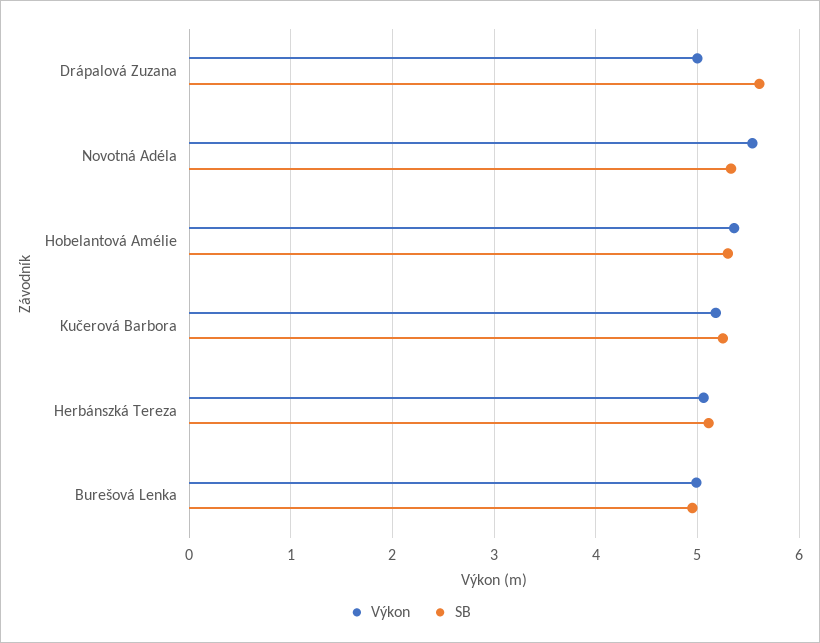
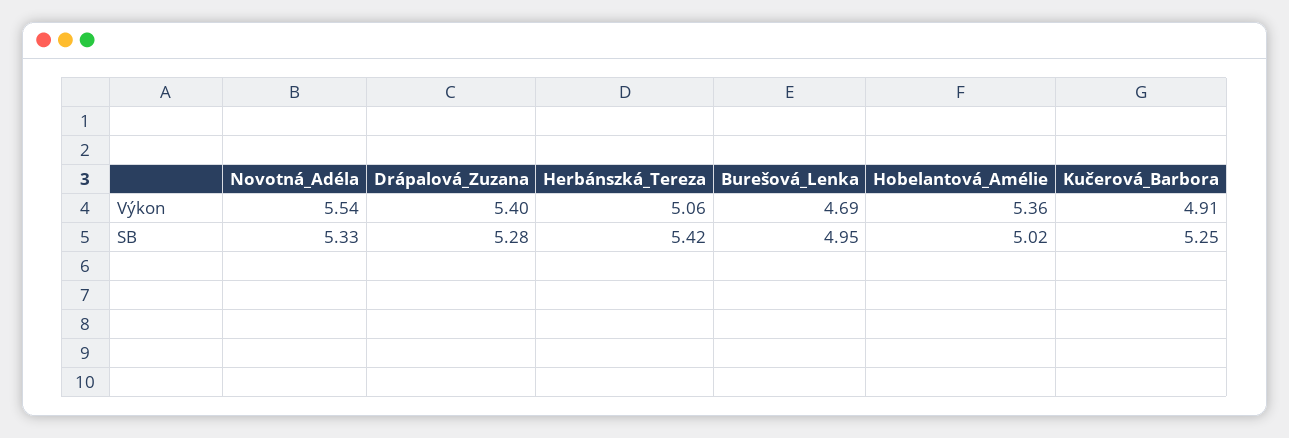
Výkon, Drápalová Zuzana: 5 -> 5.4
SB, Drápalová Zuzana: 5.6 -> 5.28
SB, Hobelantová Amélie: 5.3 -> 5.02
Výkon, Kučerová Barbora: 5.2 -> 4.91
SB, Herbánszká Tereza: 5.1 -> 5.42
Výkon, Burešová Lenka: 5 -> 4.69

